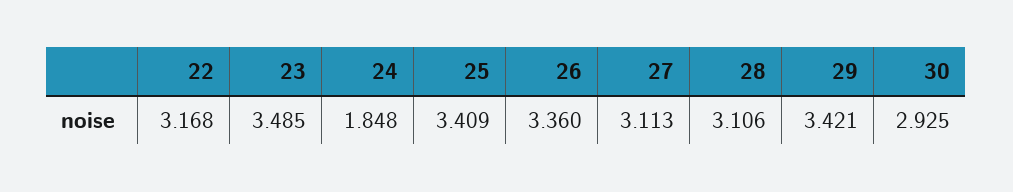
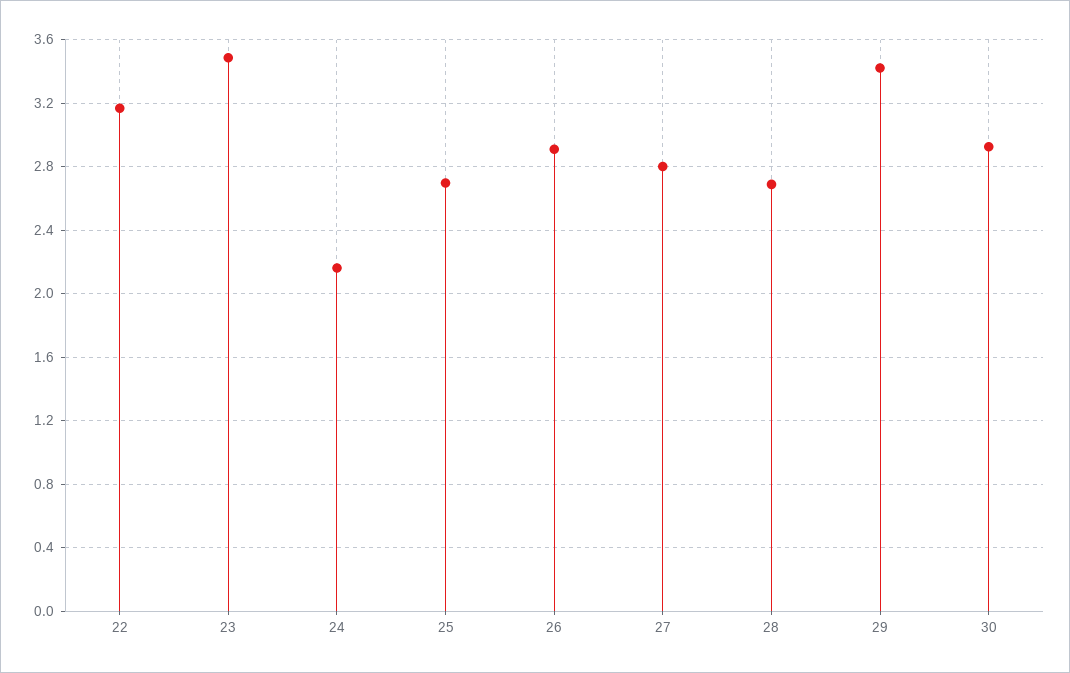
24: 1.848 -> 2.15
25: 3.409 -> 2.7
26: 3.36 -> 2.9
27: 3.113 -> 2.8
28: 3.106 -> 2.7

